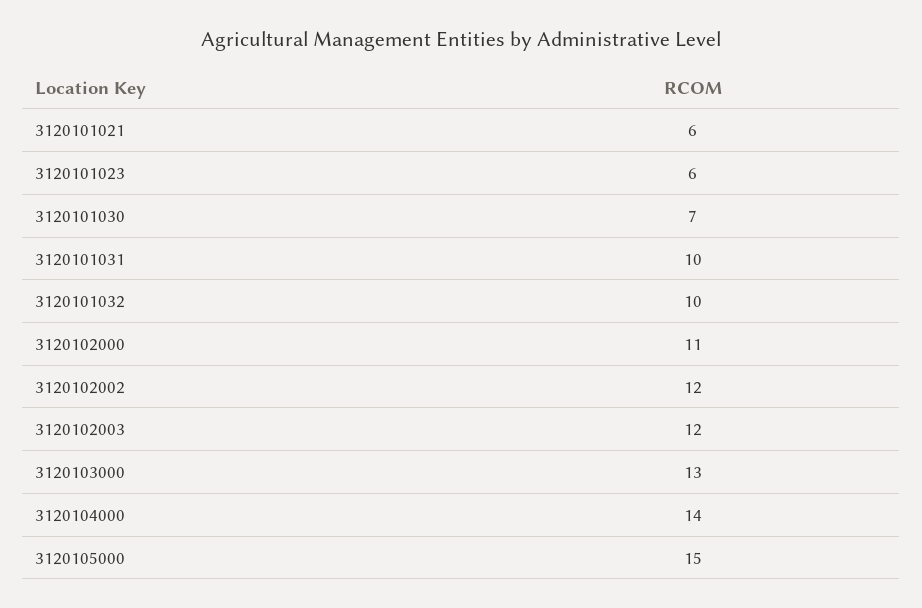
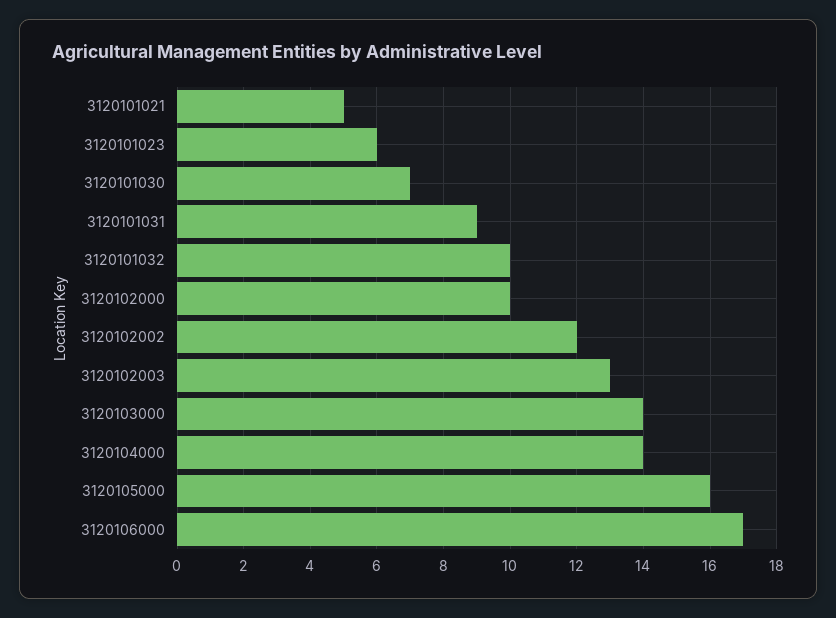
3120101021: 6 -> 5
3120101031: 10 -> 9
3120102000: 11 -> 10
3120102003: 12 -> 13
3120103000: 13 -> 14
3120105000: 15 -> 16
3120106000: none -> 17

